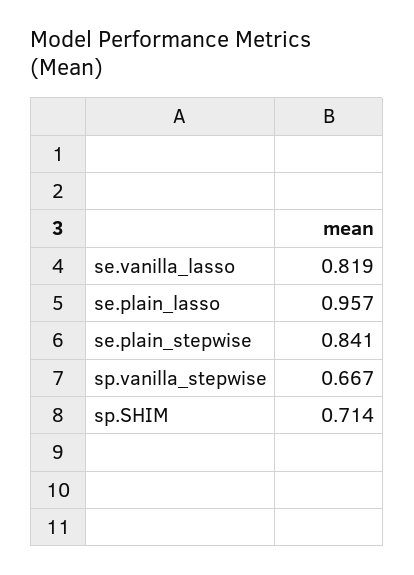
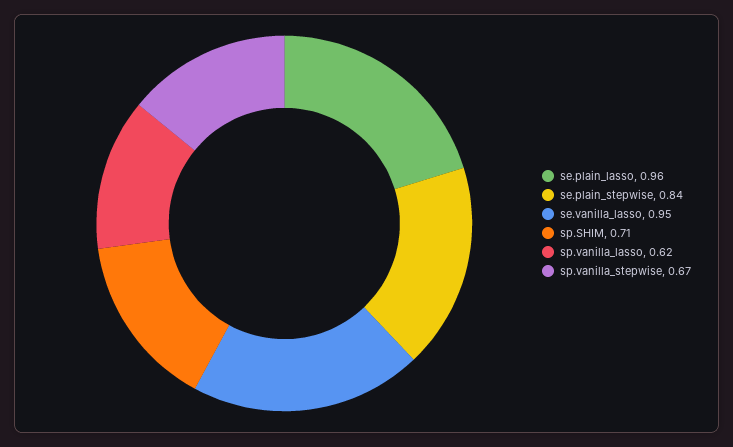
se.vanilla_lasso: 0.819 -> 0.95
sp.vanilla_lasso: none -> 0.62

